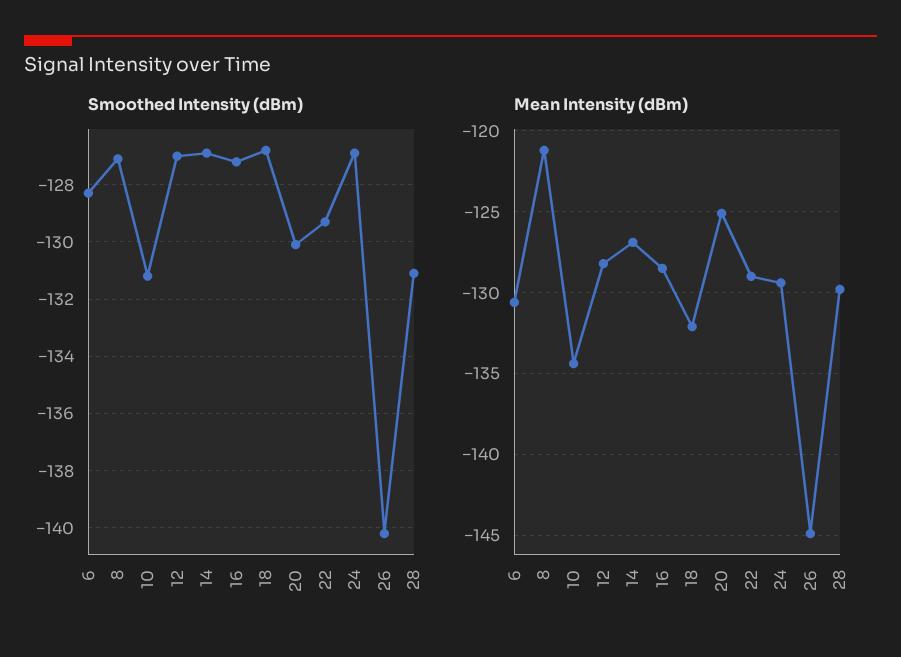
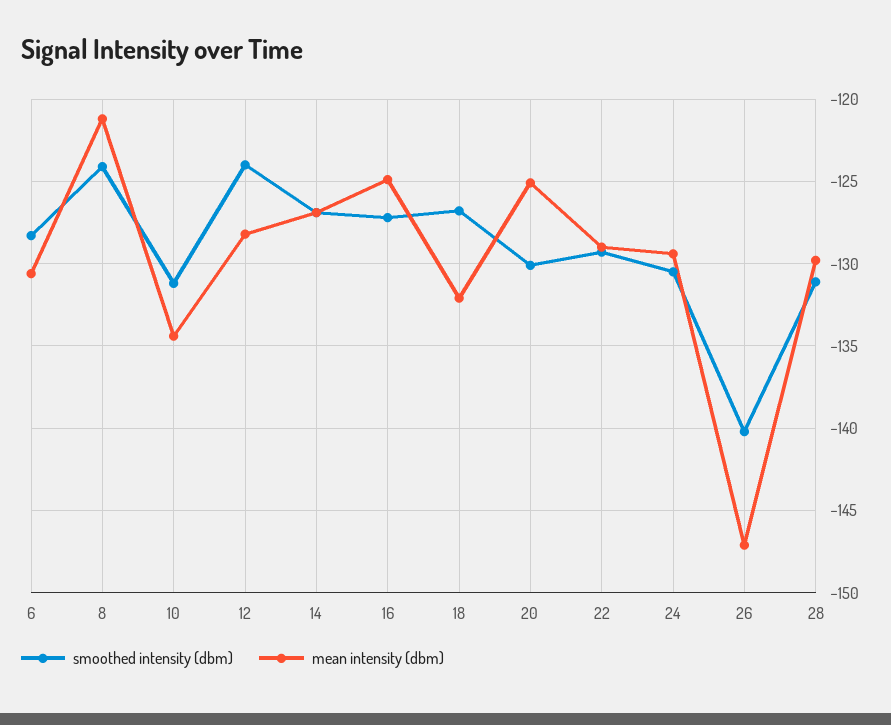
Smoothed Intensity (dBm), 8: -127 -> -124
Smoothed Intensity (dBm), 12: -127 -> -124
Smoothed Intensity (dBm), 24: -127 -> -130.5
Mean Intensity (dBm), 16: -128.5 -> -125
Mean Intensity (dBm), 26: -145 -> -147

